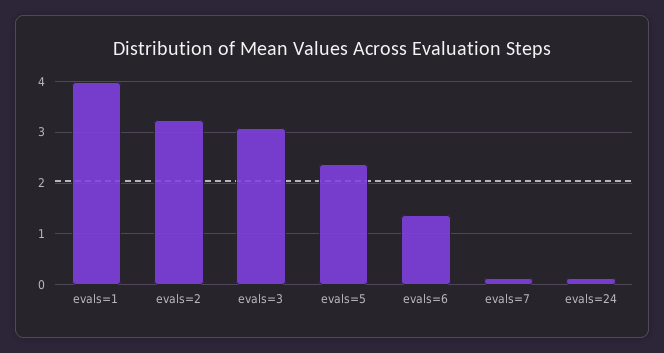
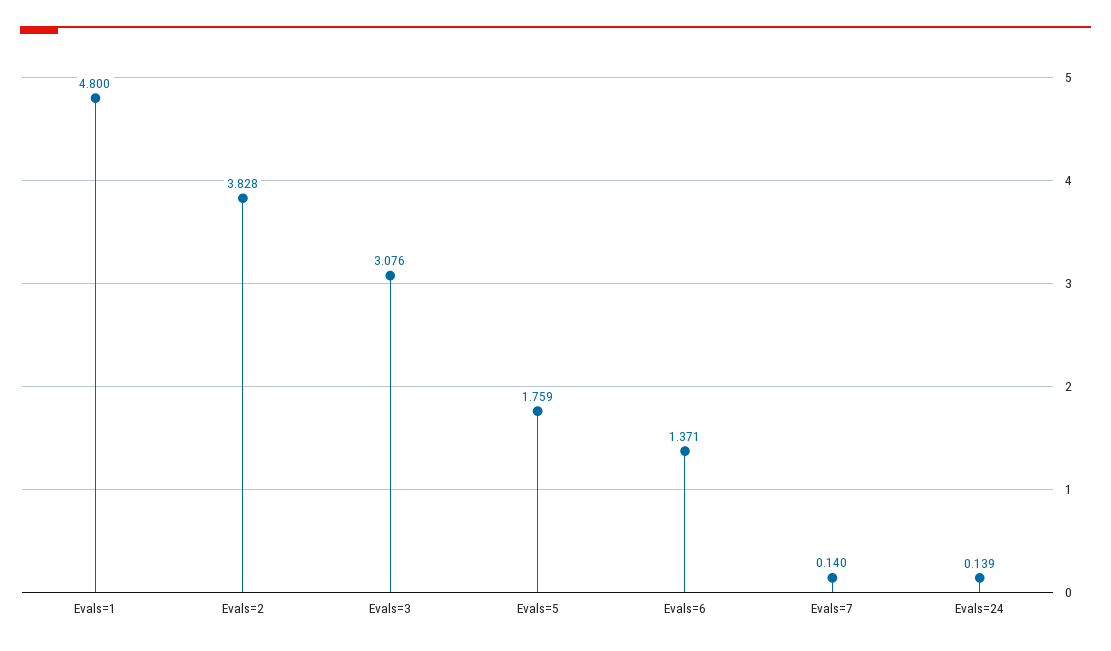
evals=1: 4 -> 4.8
evals=2: 3.2 -> 3.828
evals=5: 2.4 -> 1.759

